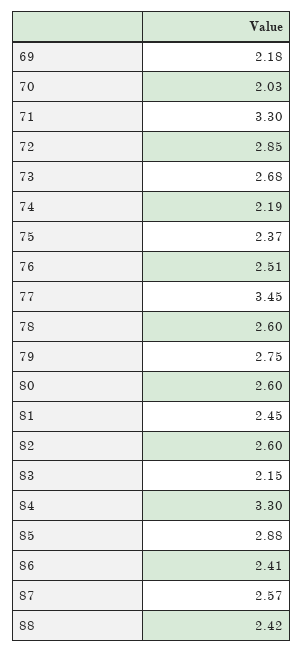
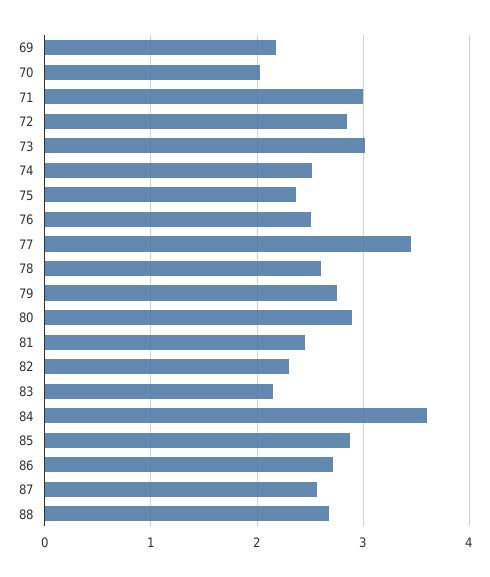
71: 3.3 -> 3
73: 2.68 -> 3
74: 2.19 -> 2.5
80: 2.6 -> 2.9
82: 2.6 -> 2.3
84: 3.3 -> 3.6
86: 2.41 -> 2.7
88: 2.42 -> 2.7

